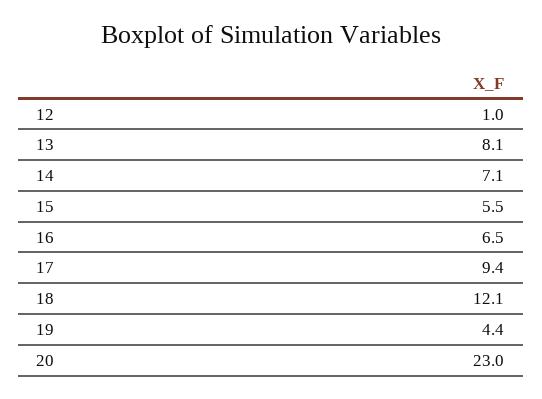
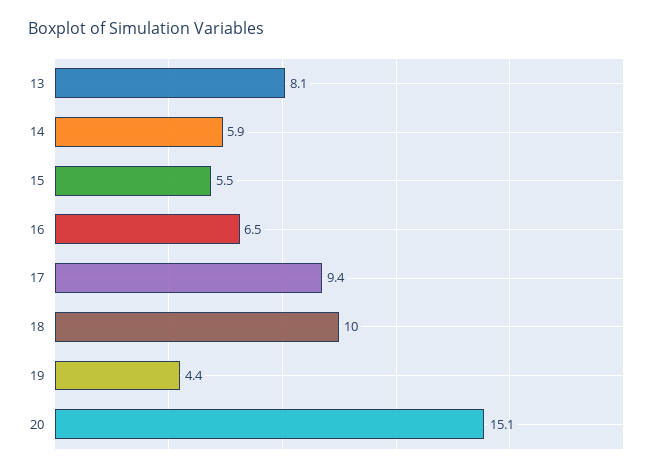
12: 1 -> none
14: 7.1 -> 5.9
18: 12.1 -> 10
20: 23 -> 15.1

